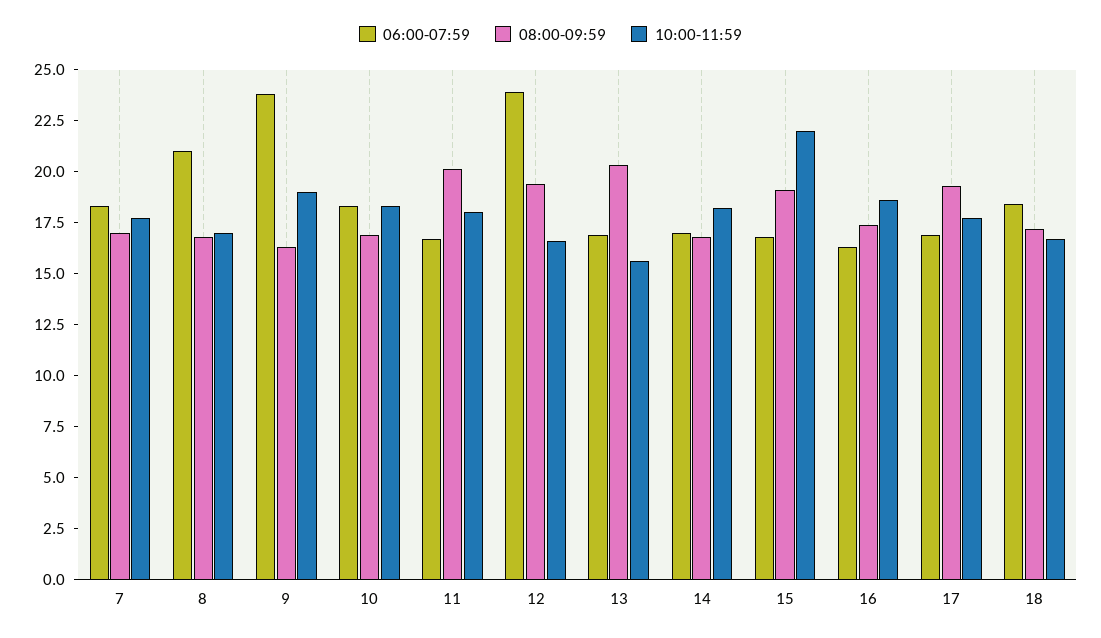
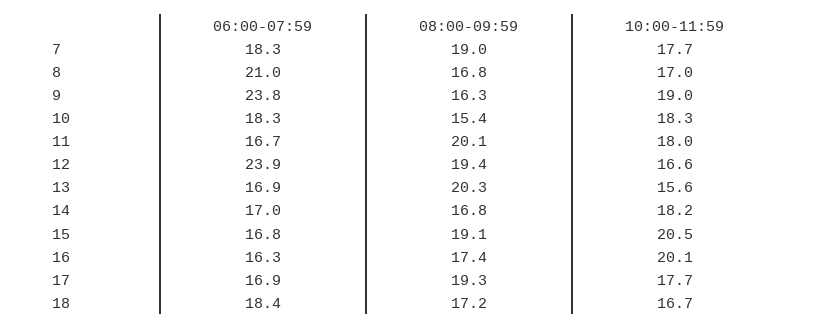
08:00-09:59, 7: 17 -> 19
08:00-09:59, 10: 17 -> 15.4
10:00-11:59, 15: 22 -> 20.5
10:00-11:59, 16: 18.5 -> 20.1

